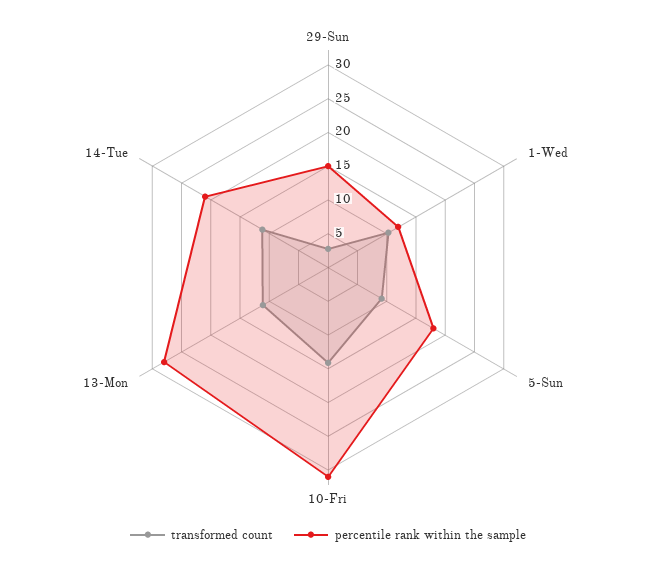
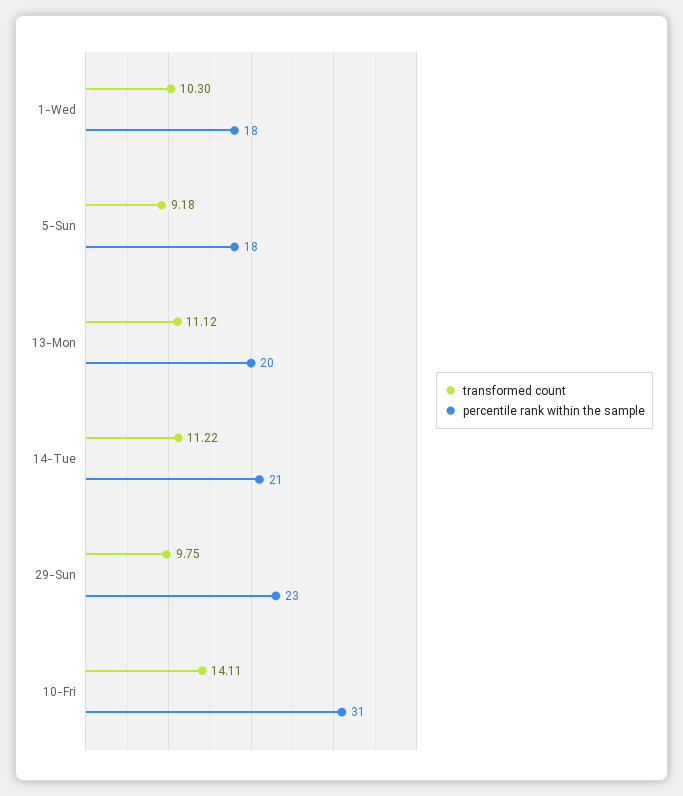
transformed count, 29-Sun: 2.5 -> 9.75
percentile rank within the sample, 29-Sun: 15 -> 23
percentile rank within the sample, 1-Wed: 12.5 -> 18
percentile rank within the sample, 13-Mon: 27.5 -> 20

